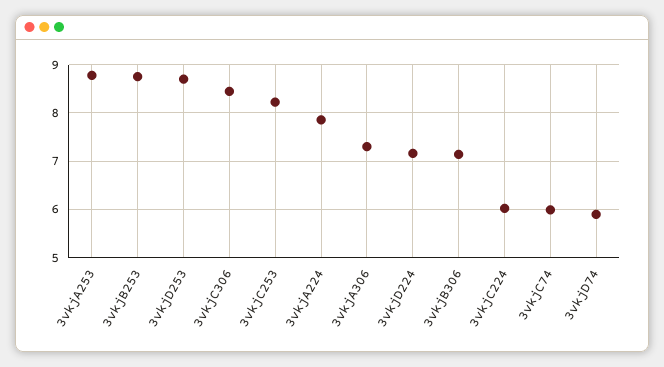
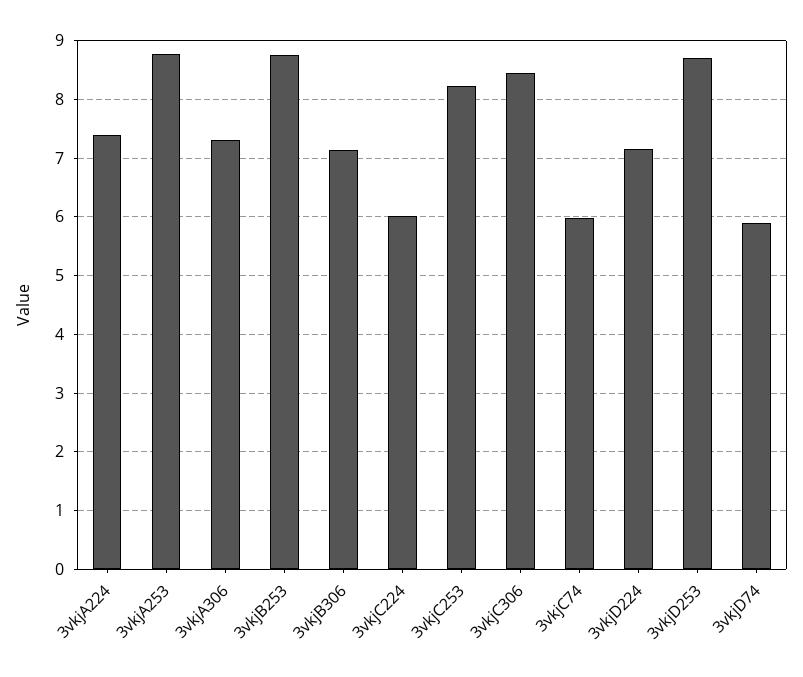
3vkjA224: 7.8 -> 7.4

